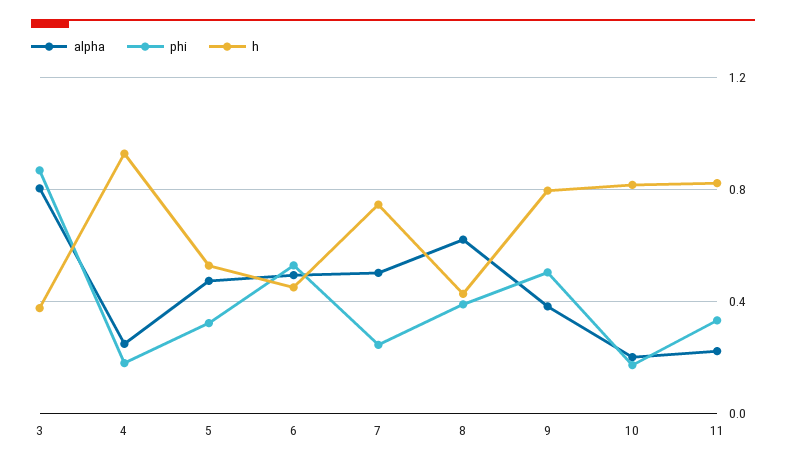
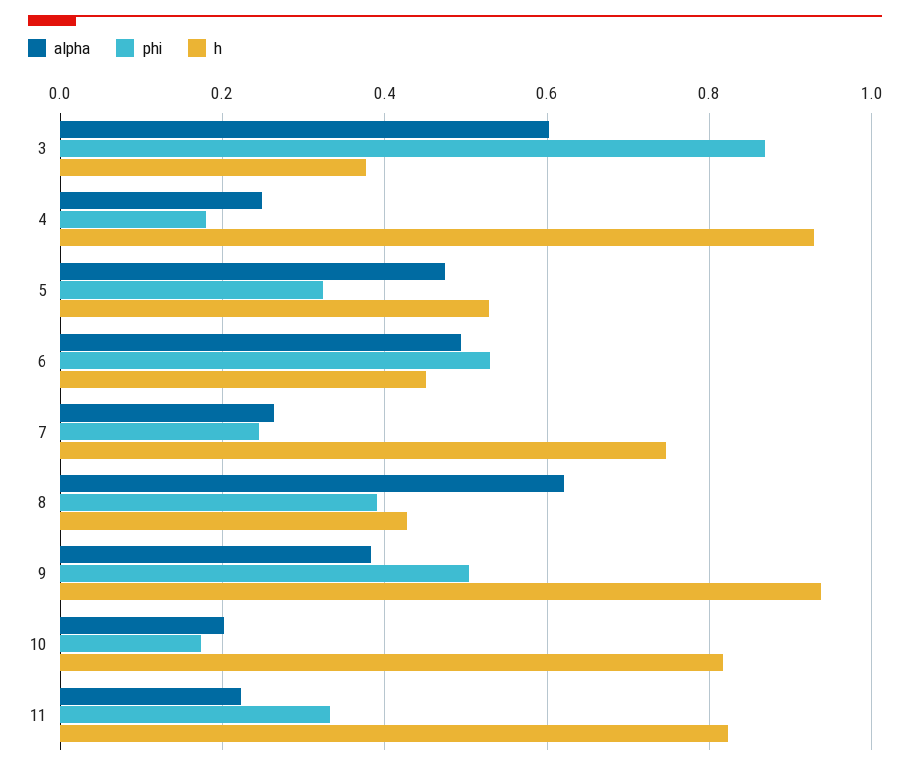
alpha, 3: 0.8 -> 0.6
alpha, 7: 0.5 -> 0.26
h, 9: 0.8 -> 0.94

